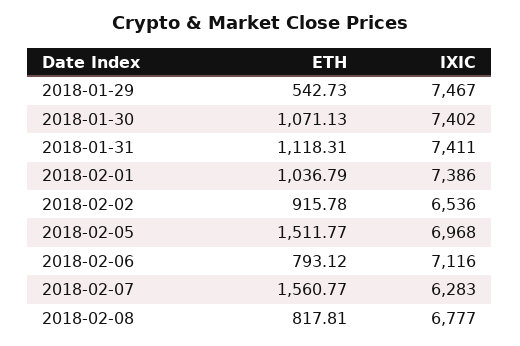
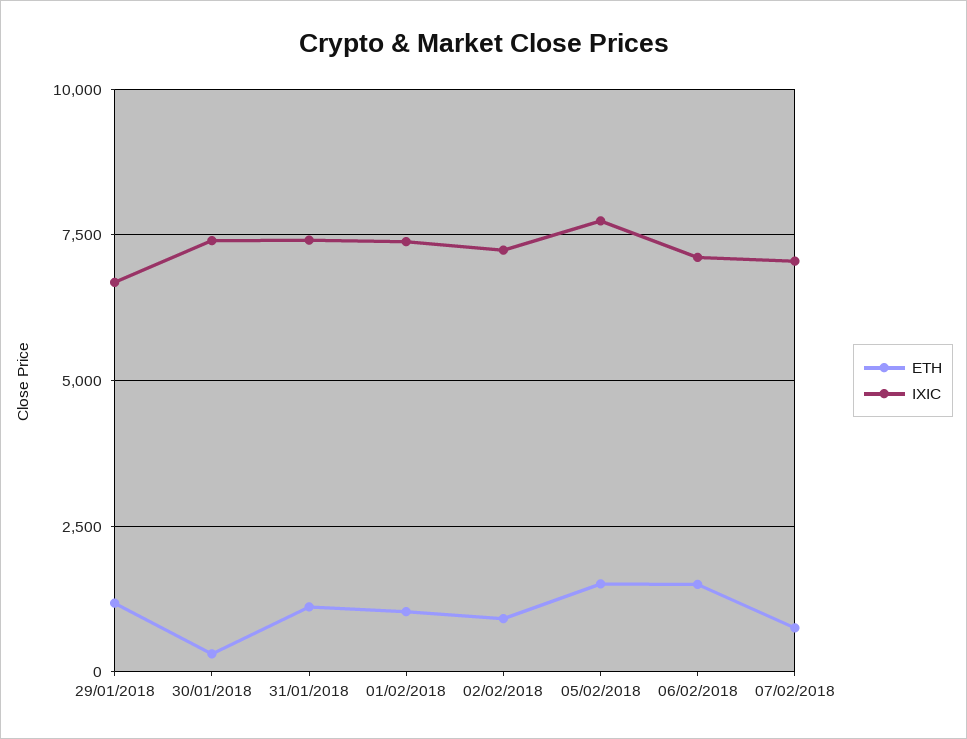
ETH, 2018-01-29: 542.73 -> 1250
IXIC, 2018-01-29: 7467 -> 6750
ETH, 2018-01-30: 1071.13 -> 250
IXIC, 2018-02-02: 6536 -> 7250
IXIC, 2018-02-05: 6968 -> 7750
ETH, 2018-02-06: 793.12 -> 1500
ETH, 2018-02-07: 1560.77 -> 750
IXIC, 2018-02-07: 6283 -> 7000
ETH, 2018-02-08: 817.81 -> none
IXIC, 2018-02-08: 6777 -> none

